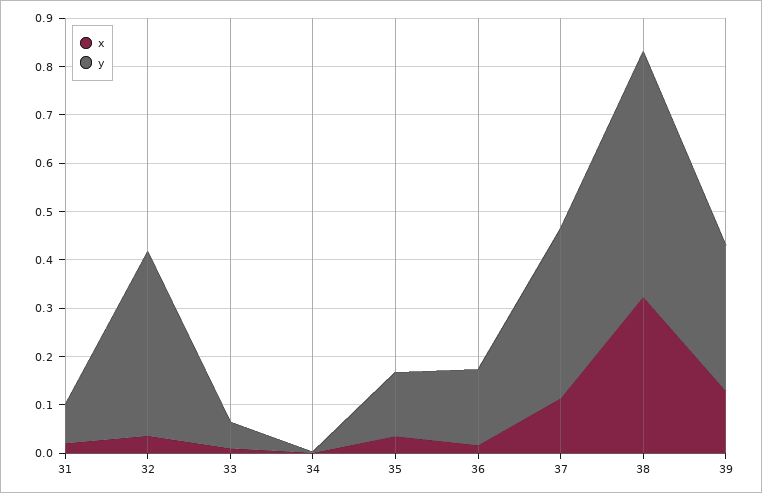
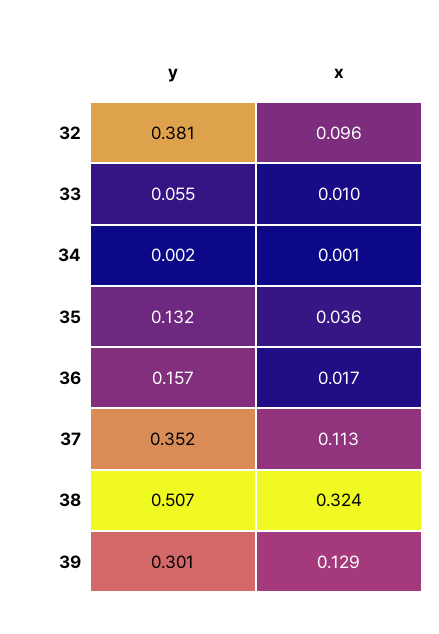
x, 31: 0.02 -> none
y, 31: 0.08 -> none
x, 32: 0.04 -> 0.096

